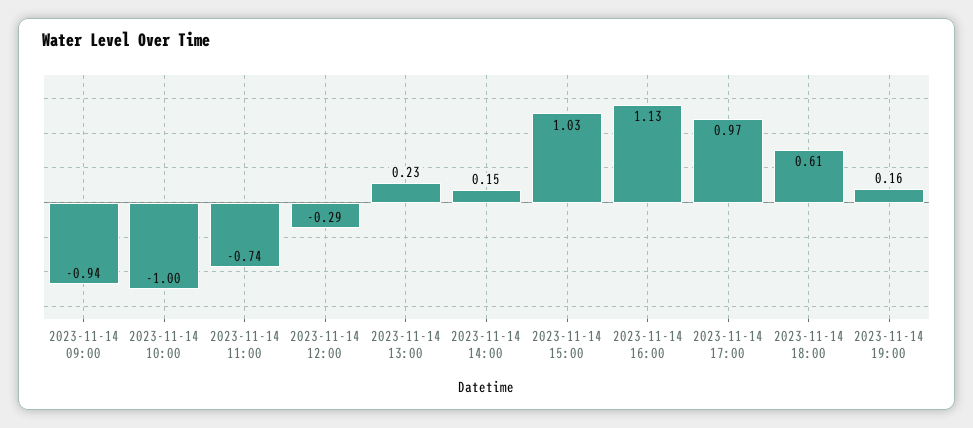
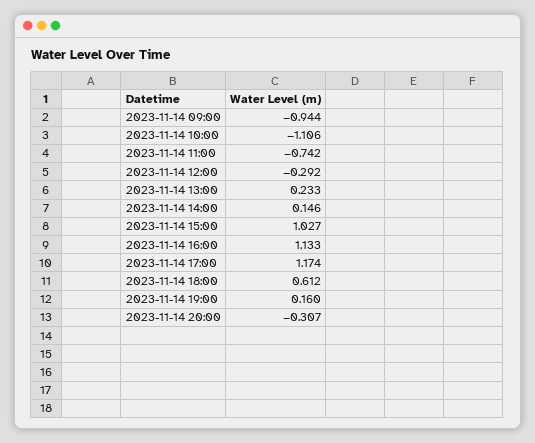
2023-11-14 10:00: -1 -> -1.106
2023-11-14 17:00: 0.97 -> 1.174
2023-11-14 20:00: none -> -0.307

